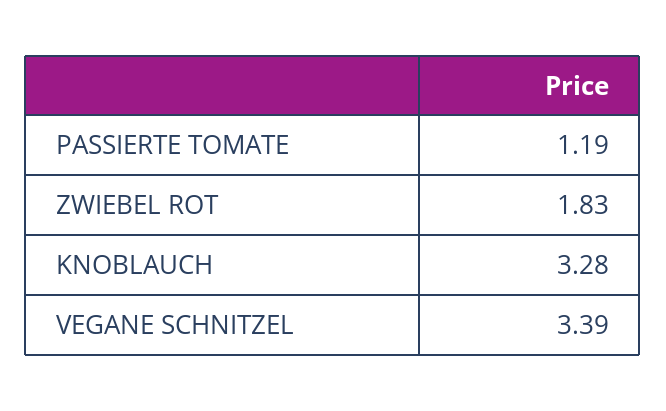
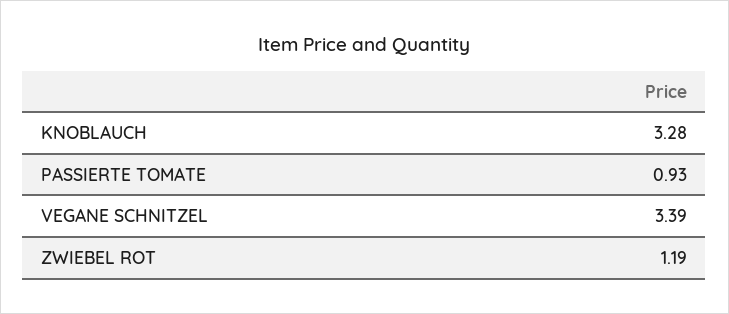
PASSIERTE TOMATE: 1.19 -> 0.93
ZWIEBEL ROT: 1.83 -> 1.19

